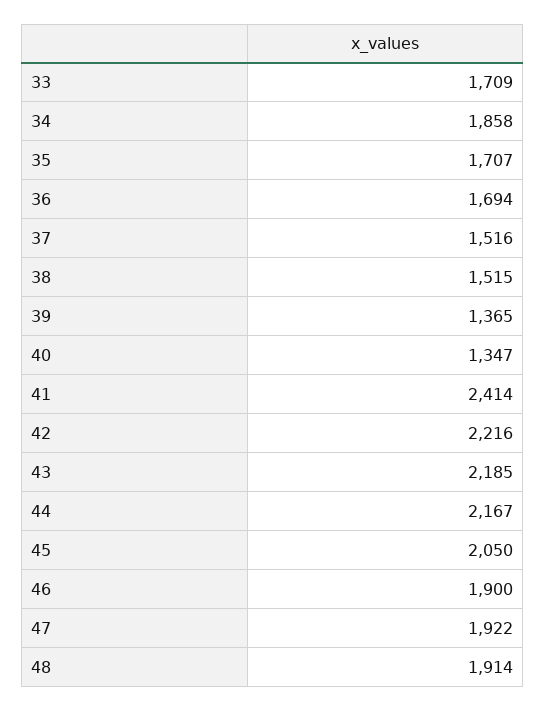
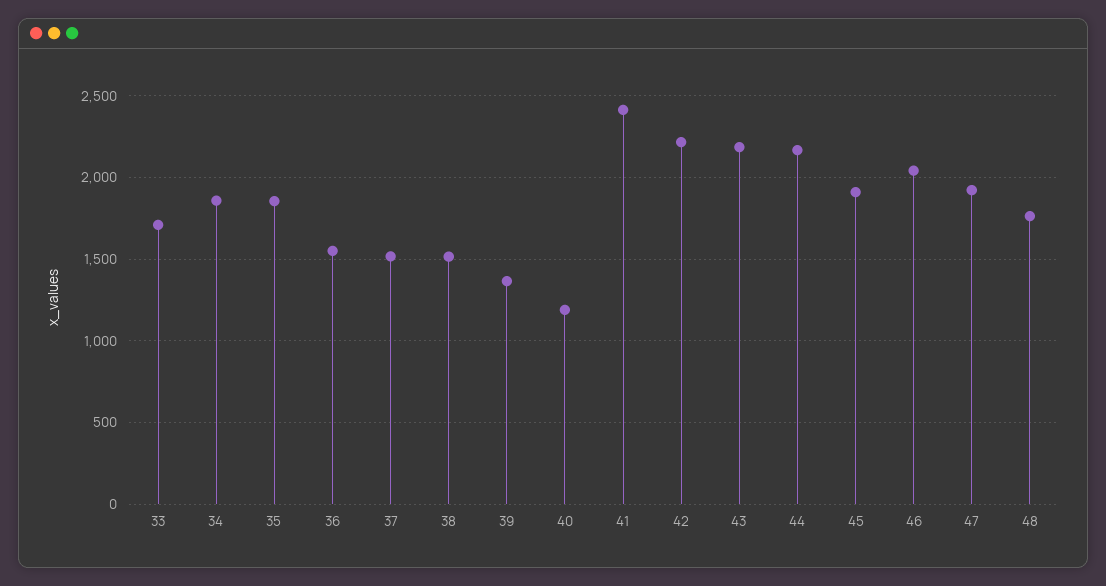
35: 1707 -> 1850
36: 1694 -> 1550
40: 1347 -> 1200
45: 2050 -> 1900
46: 1900 -> 2050
48: 1914 -> 1750

